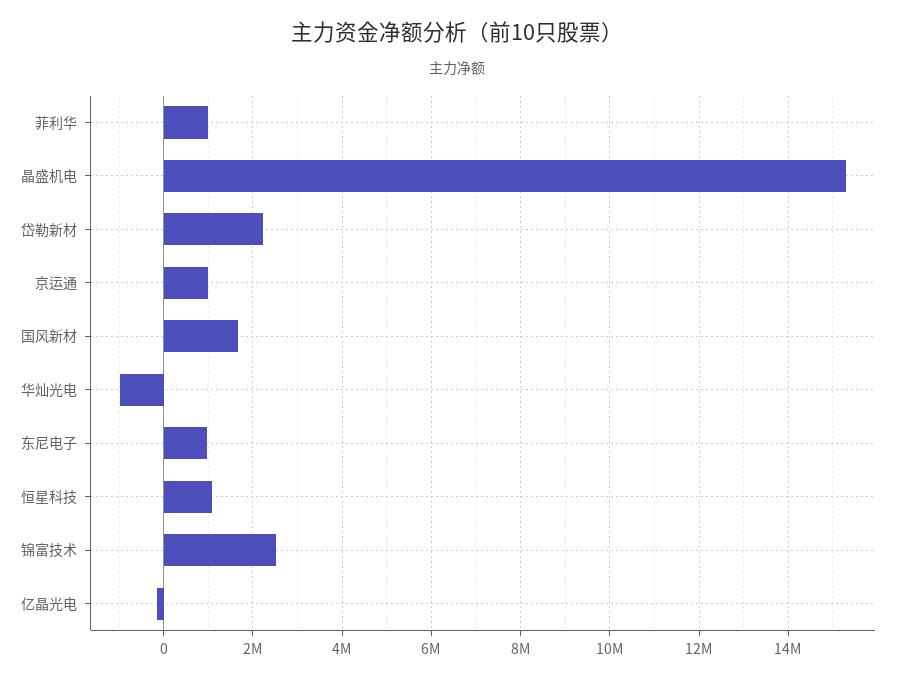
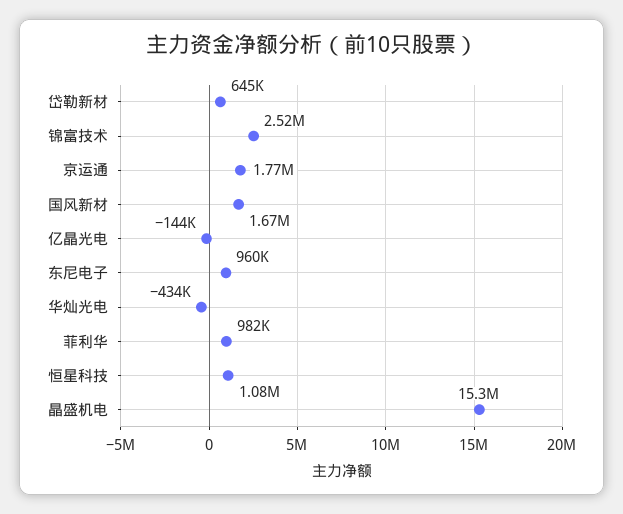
岱勒新材: 2200000 -> 645000
京运通: 1000000 -> 1770000
华灿光电: -1000000 -> -434000

